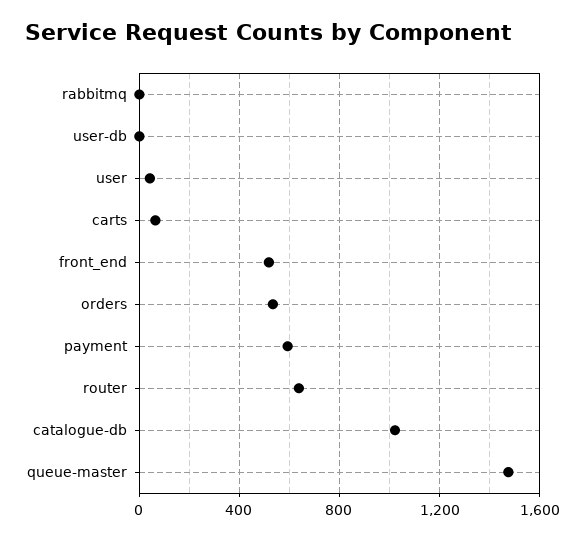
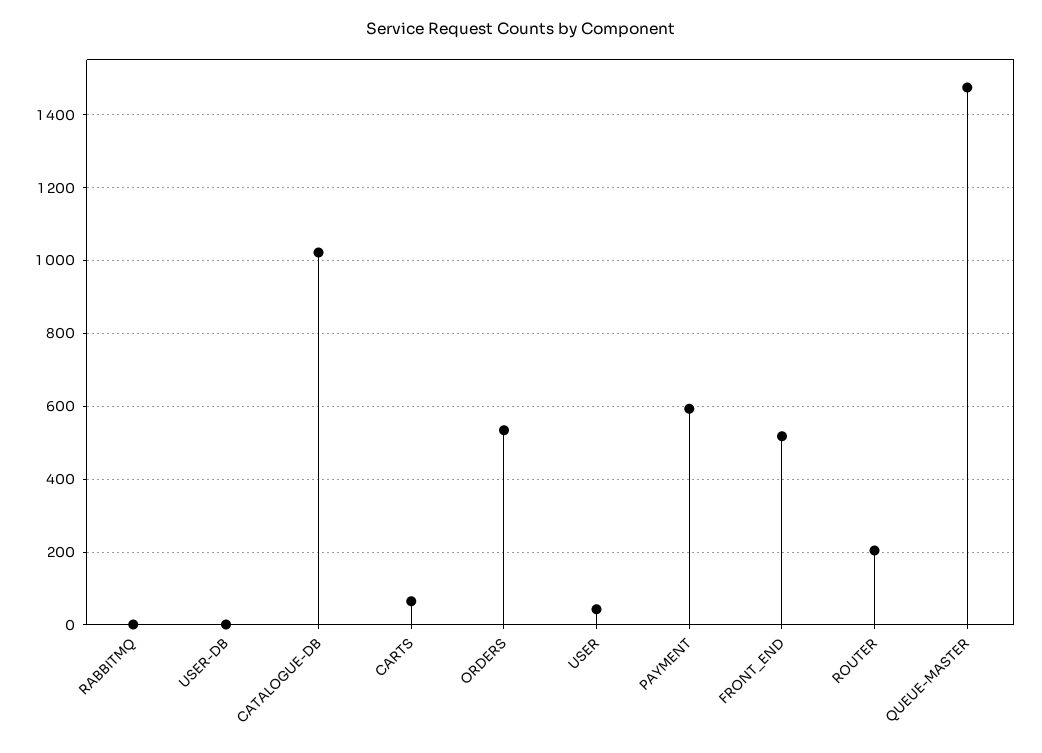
router: 650 -> 200

